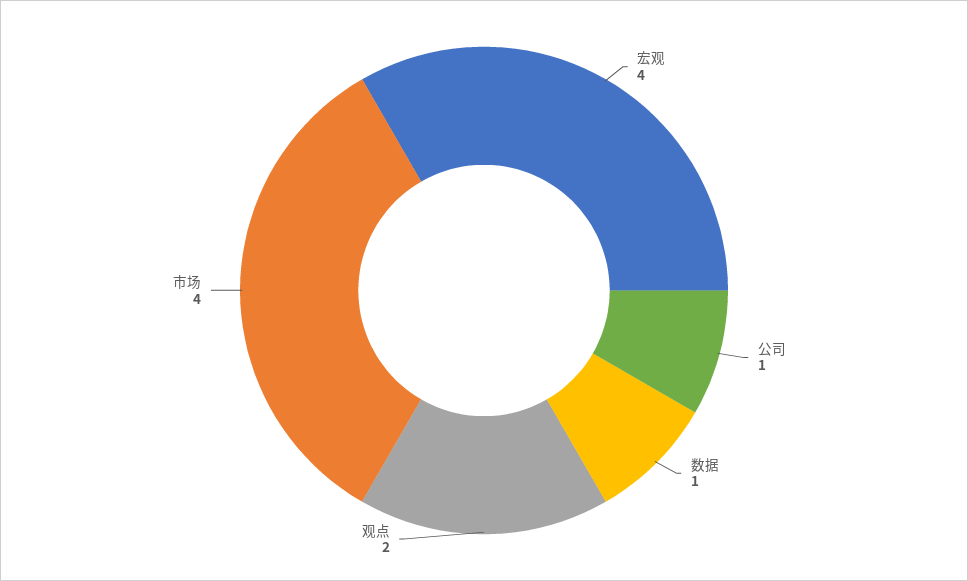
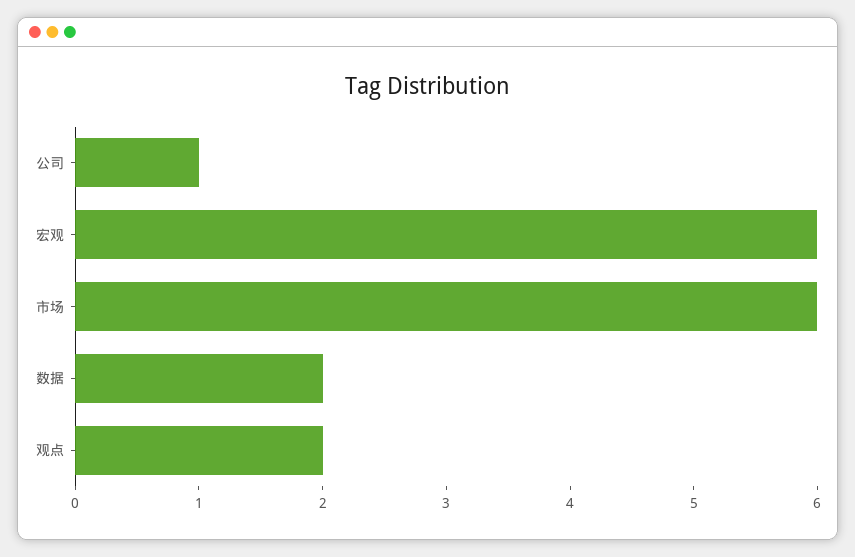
宏观: 4 -> 6
数据: 1 -> 2
市场: 4 -> 6

